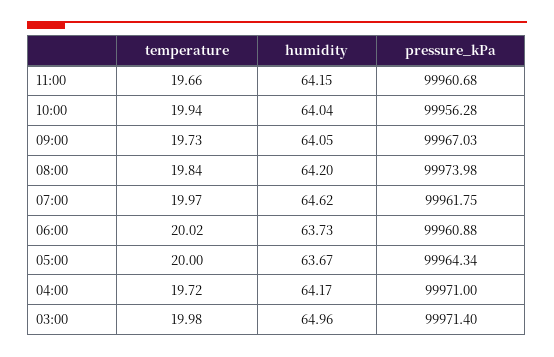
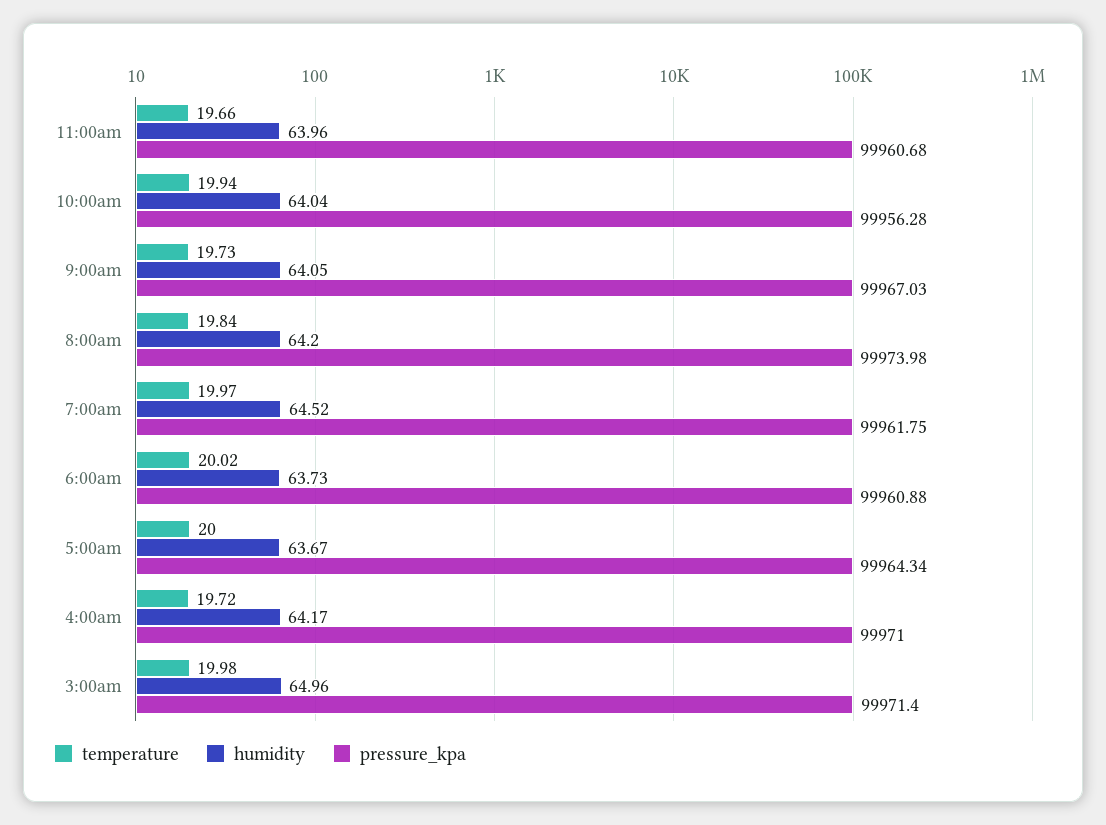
humidity, 11:00: 64.15 -> 63.96
humidity, 07:00: 64.62 -> 64.52

